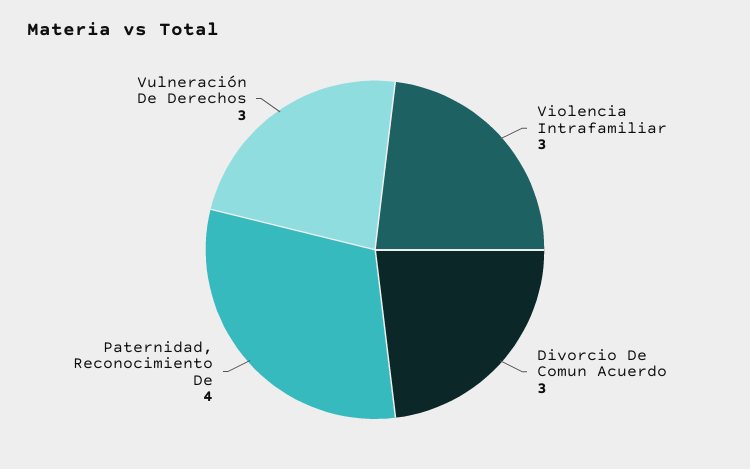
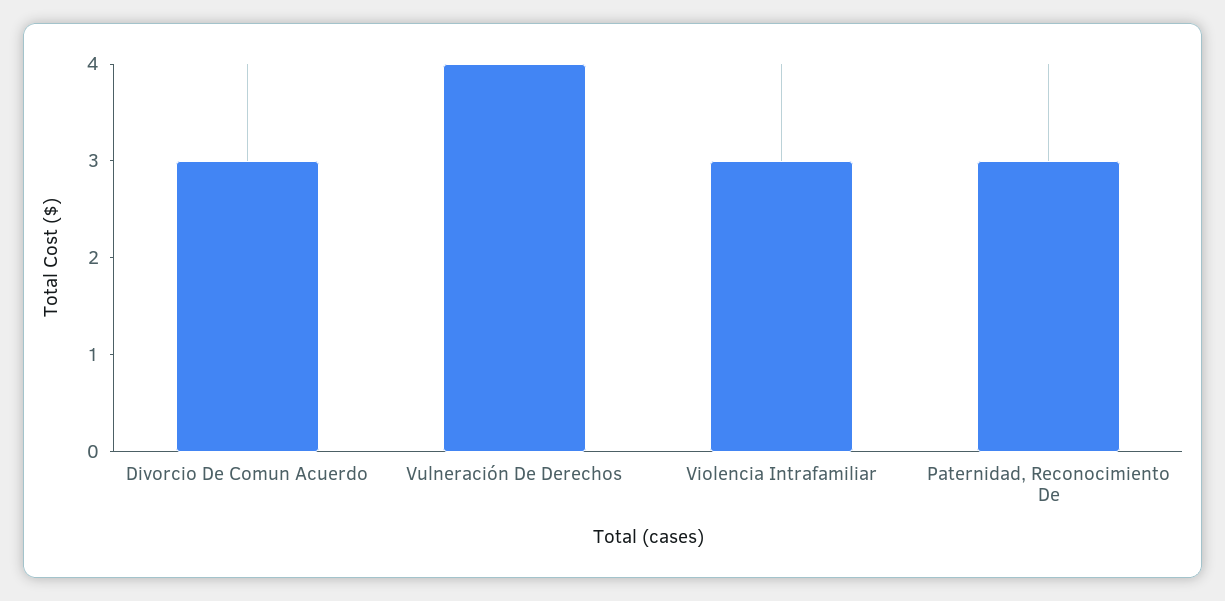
Paternidad, Reconocimiento De: 4 -> 3
Vulneración De Derechos: 3 -> 4

